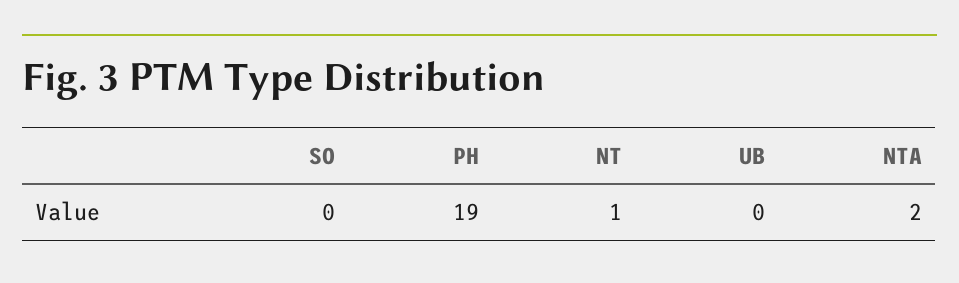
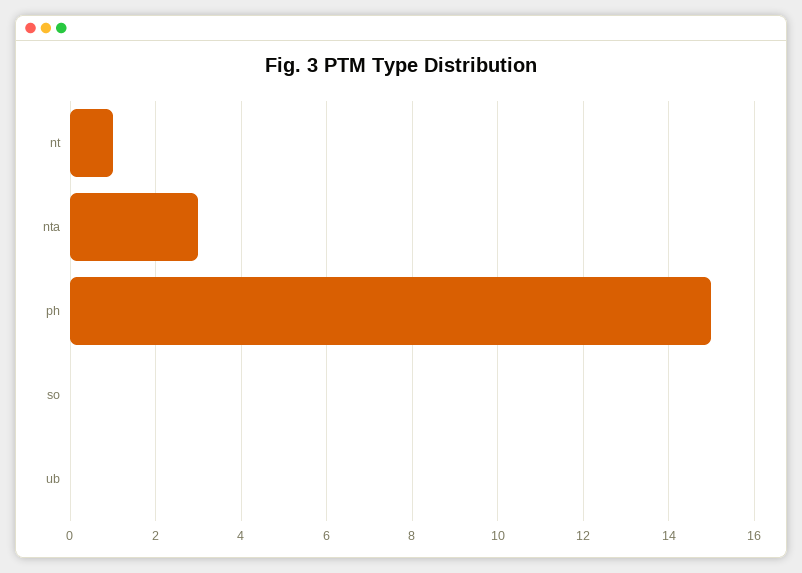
PH: 19 -> 15
NTA: 2 -> 3

